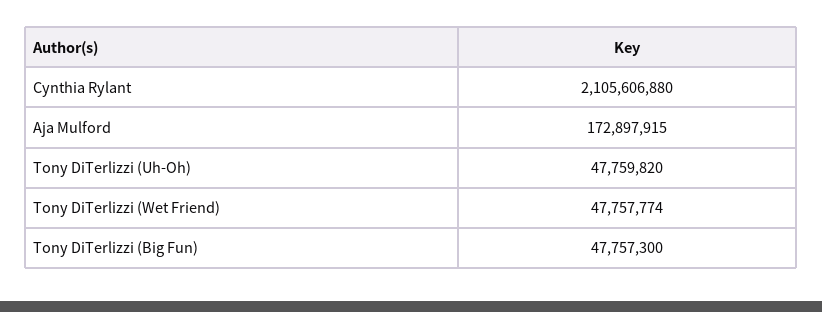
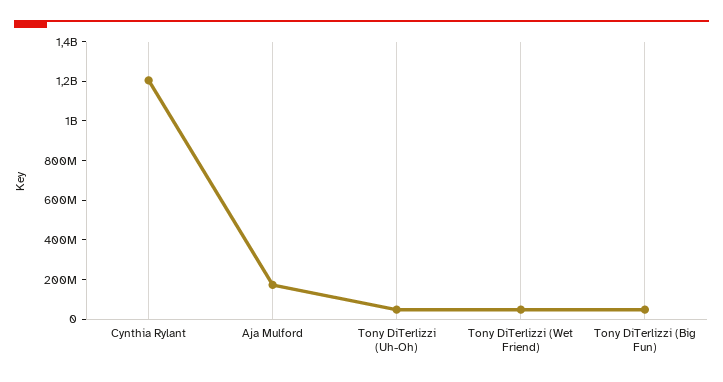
Cynthia Rylant: 2105606880 -> 1200000000

